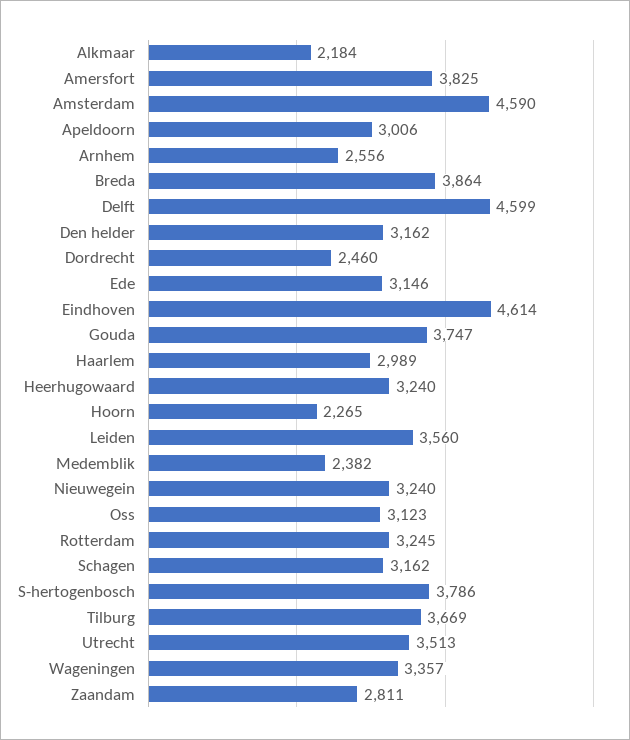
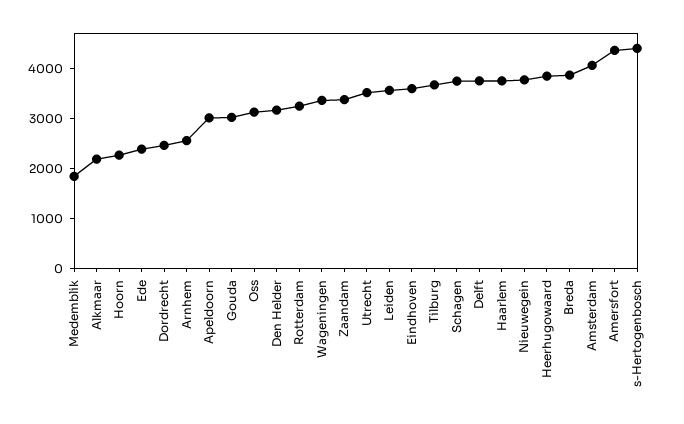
Amersfort: 3825 -> 4400
Amsterdam: 4590 -> 4000
Delft: 4599 -> 3800
Ede: 3146 -> 2400
Eindhoven: 4614 -> 3600
Gouda: 3747 -> 3000
Haarlem: 2989 -> 3800
Heerhugowaard: 3240 -> 3800
Medemblik: 2382 -> 1800
Nieuwegein: 3240 -> 3800
Schagen: 3162 -> 3800
S-hertogenbosch: 3786 -> 4400
Zaandam: 2811 -> 3400

